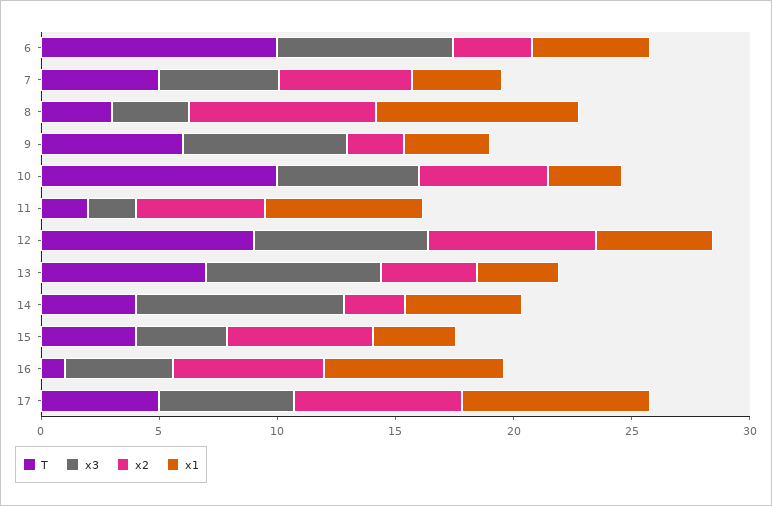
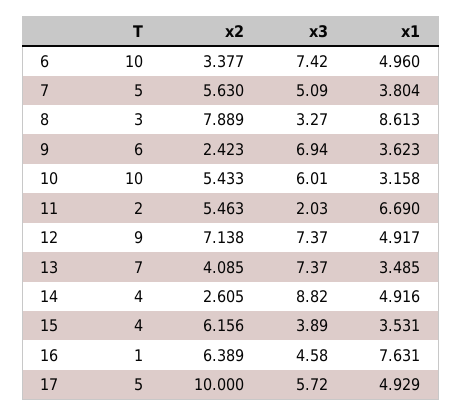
x2, 17: 7 -> 10
x1, 17: 8 -> 4.929

